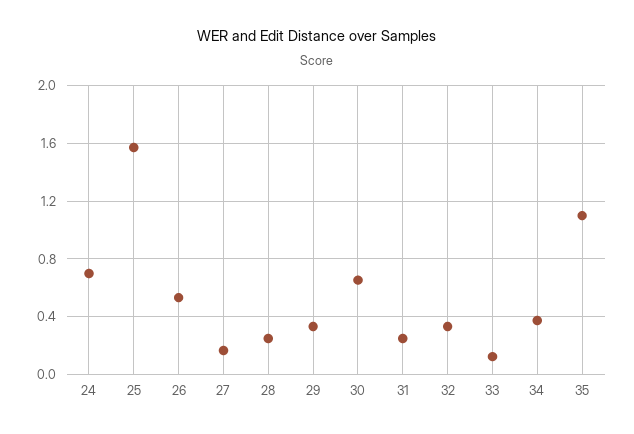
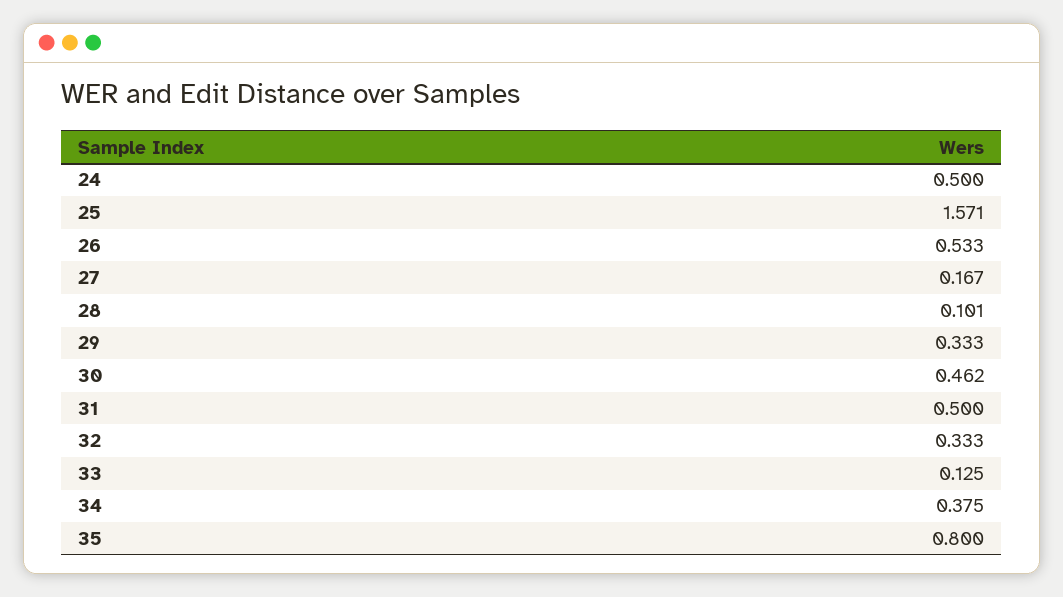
24: 0.7 -> 0.5
28: 0.25 -> 0.101
30: 0.65 -> 0.462
31: 0.25 -> 0.5
35: 1.1 -> 0.8

